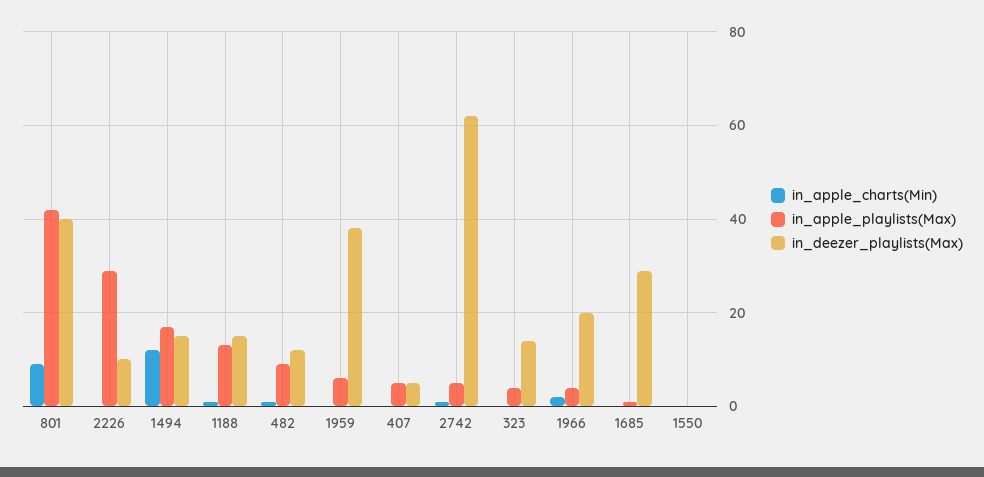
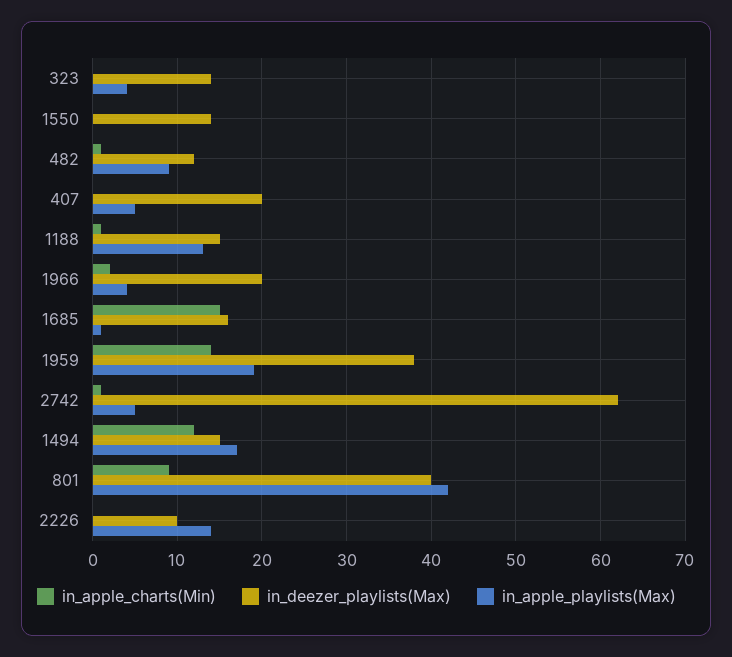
in_apple_playlists(Max), 2226: 30 -> 14
in_apple_charts(Min), 1959: 0 -> 14
in_apple_playlists(Max), 1959: 5 -> 19
in_deezer_playlists(Max), 407: 5 -> 20
in_apple_charts(Min), 1685: 0 -> 15
in_deezer_playlists(Max), 1685: 30 -> 16
in_deezer_playlists(Max), 1550: 0 -> 14

